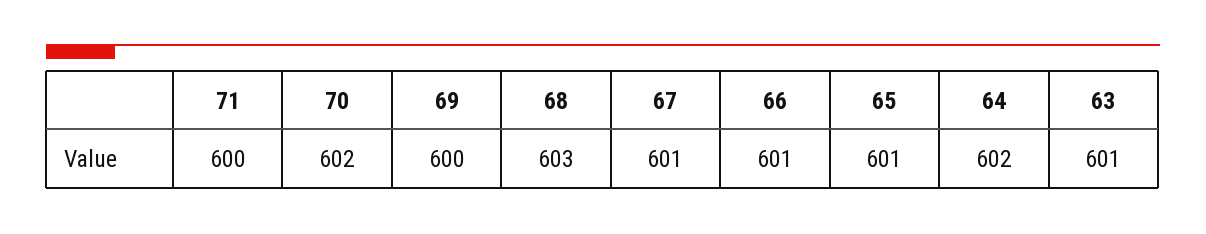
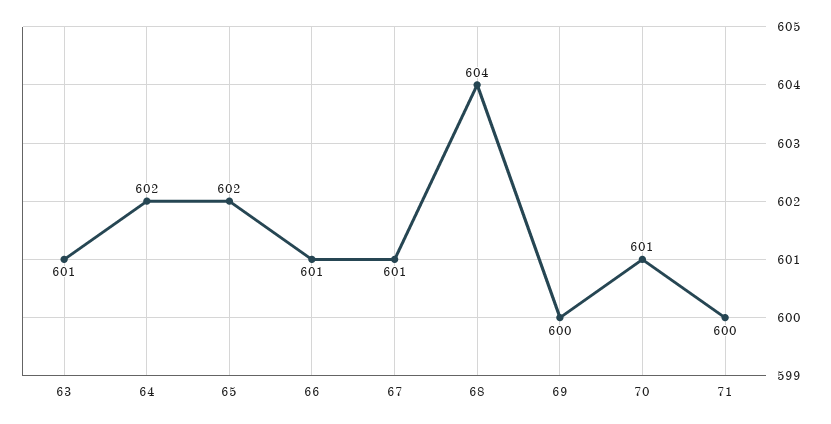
70: 602 -> 601
68: 603 -> 604
65: 601 -> 602

